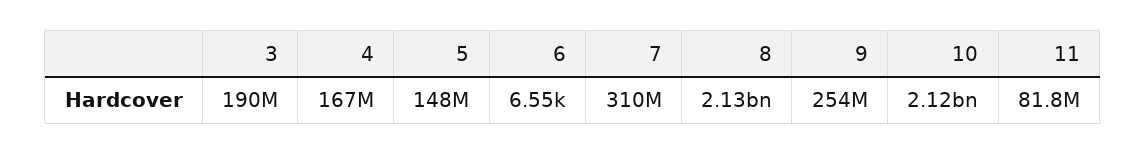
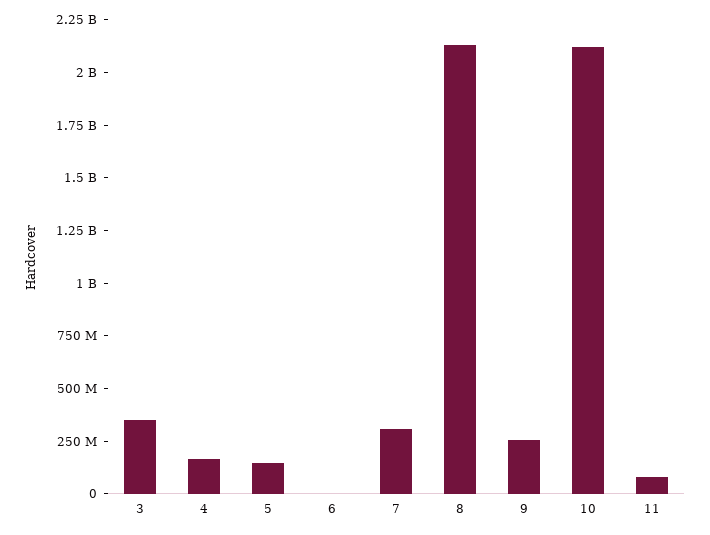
3: 190000000 -> 350000000

